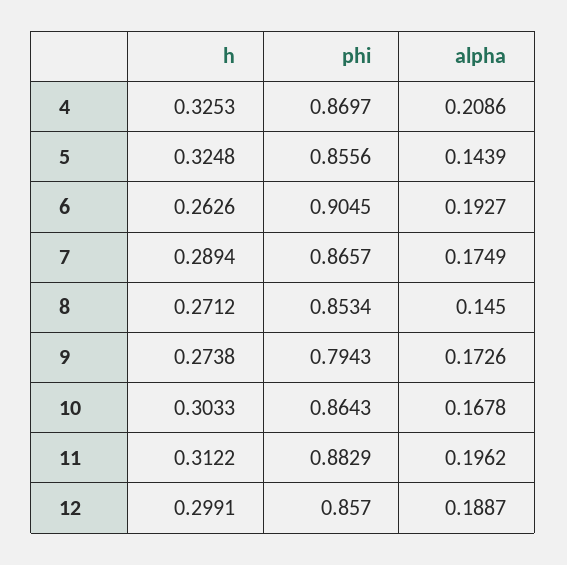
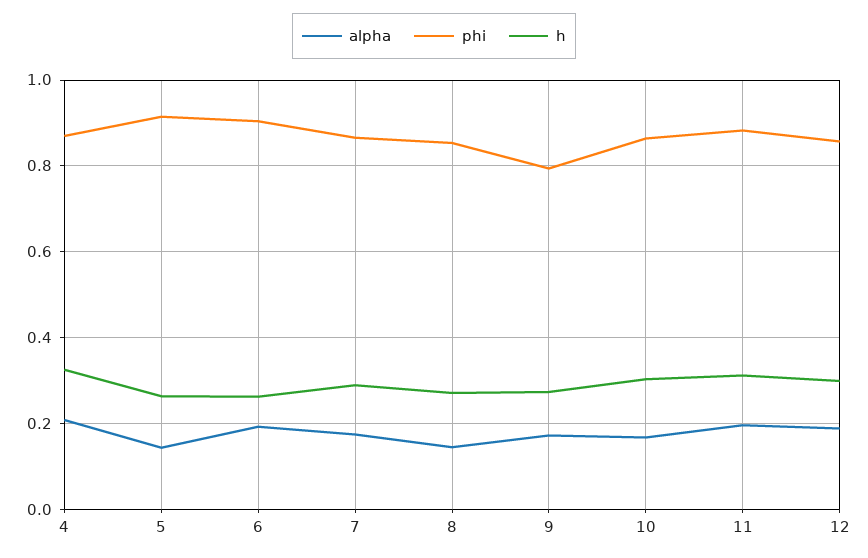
h, 5: 0.3248 -> 0.26
phi, 5: 0.8556 -> 0.92

